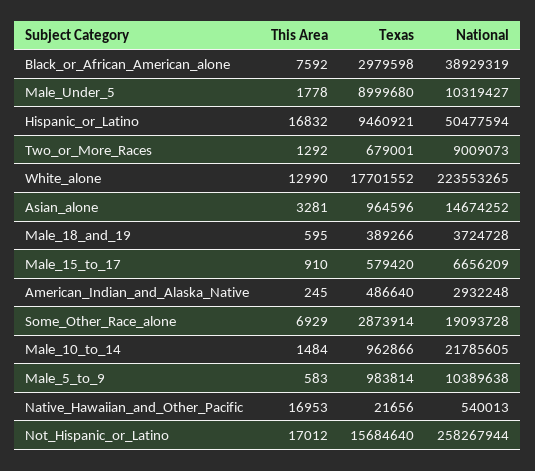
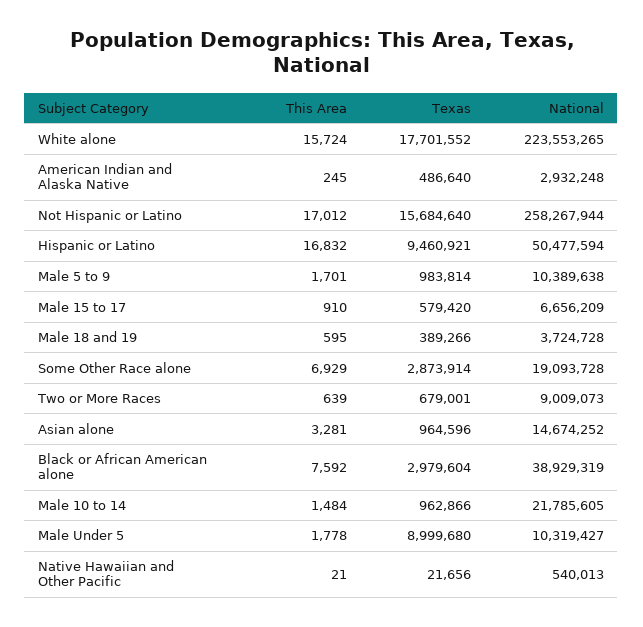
Texas, Black_or_African_American_alone: 2979598 -> 2979604
This Area, Two_or_More_Races: 1292 -> 639
This Area, White_alone: 12990 -> 15724
This Area, Male_5_to_9: 583 -> 1701
This Area, Native_Hawaiian_and_Other_Pacific: 16953 -> 21

